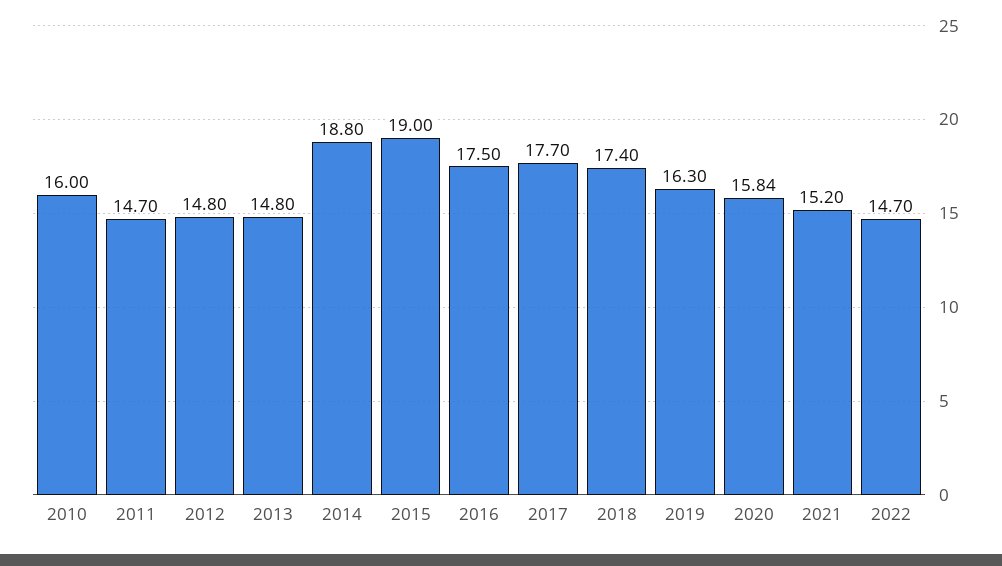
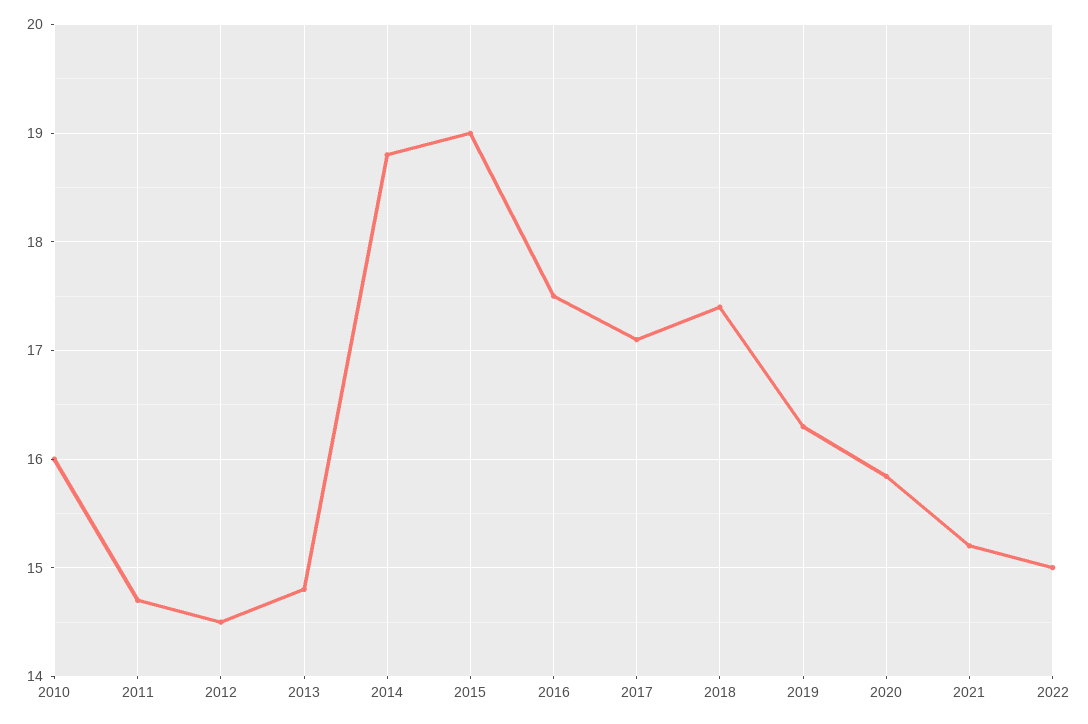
2012: 14.8 -> 14.5
2017: 17.7 -> 17.1
2022: 14.7 -> 15

